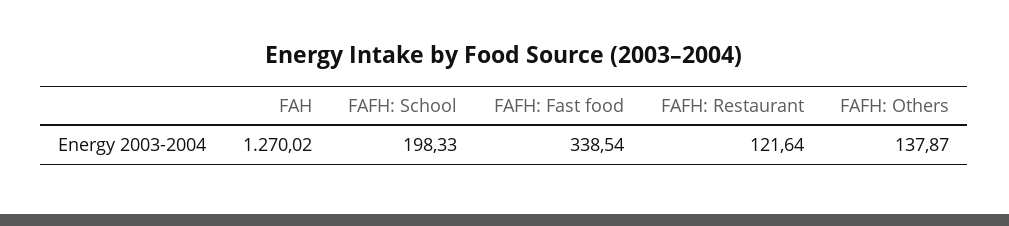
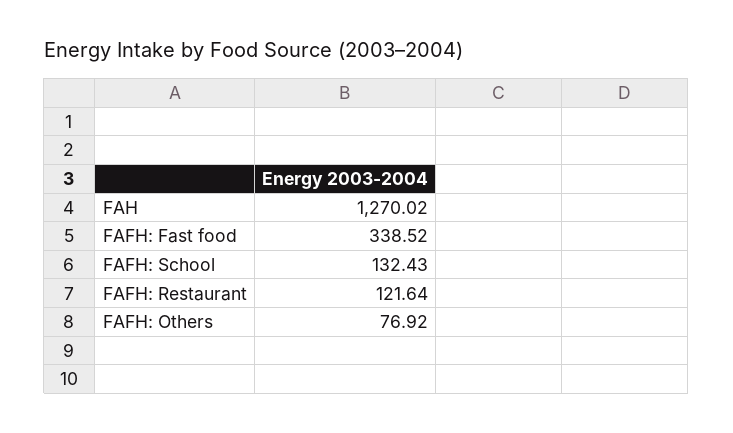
FAFH: School: 198.33 -> 132.43
FAFH: Fast food: 338.54 -> 338.52
FAFH: Others: 137.87 -> 76.92

